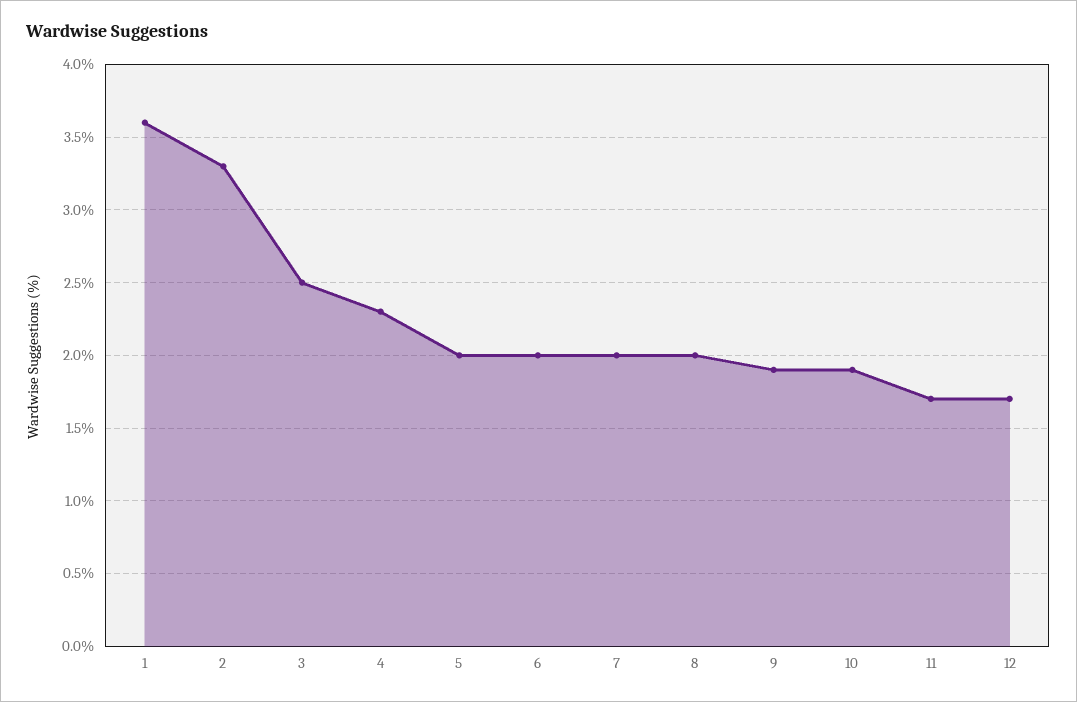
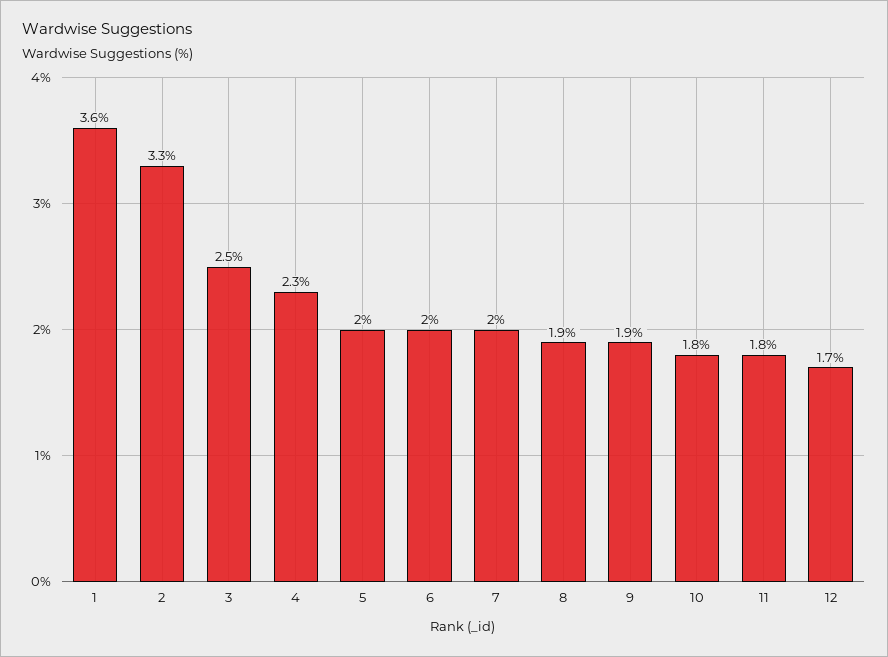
8: 2 -> 1.9
10: 1.9 -> 1.8
11: 1.7 -> 1.8

